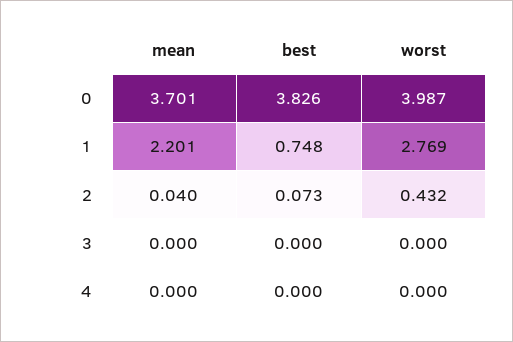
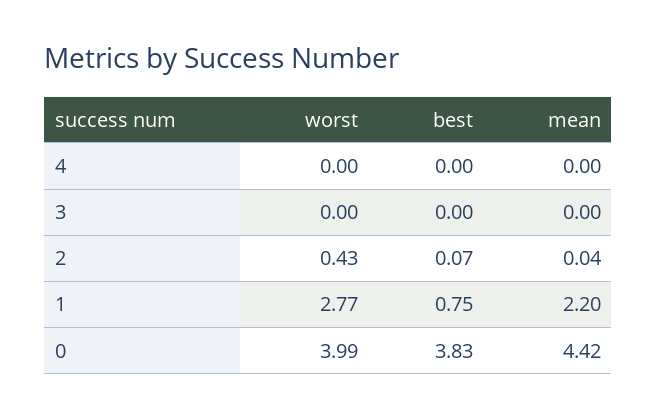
mean, 0: 3.701 -> 4.42

